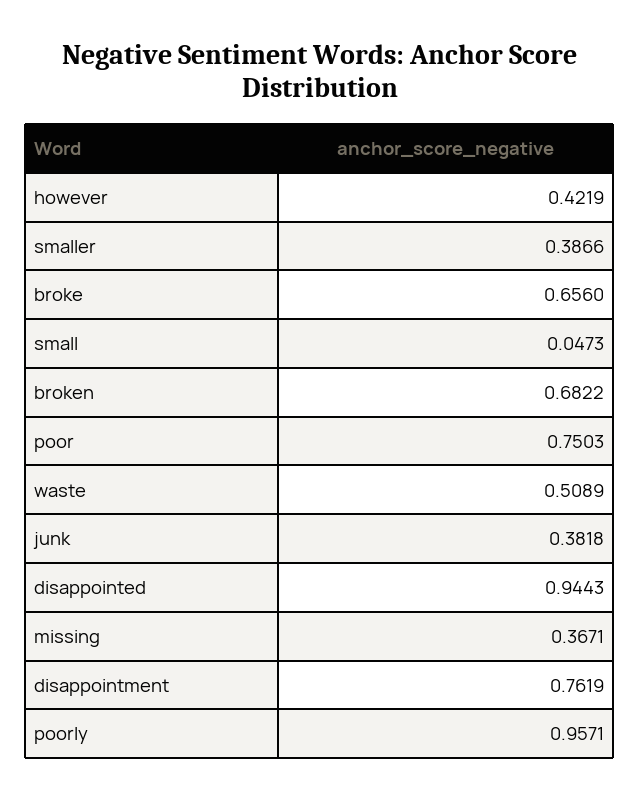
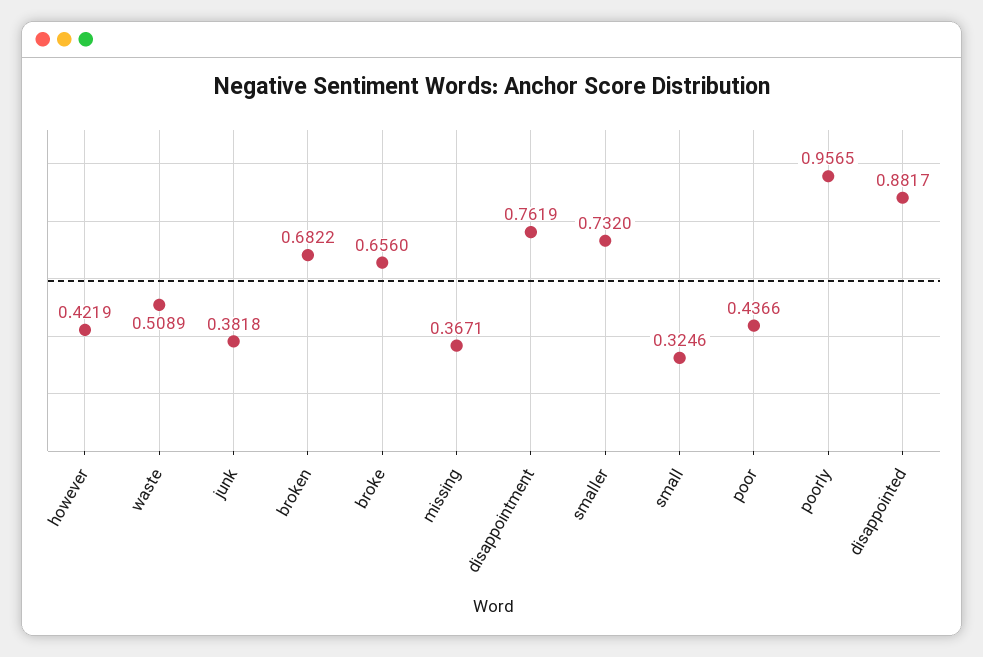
smaller: 0.3866 -> 0.732
small: 0.0473 -> 0.3246
poor: 0.7503 -> 0.4366
disappointed: 0.9443 -> 0.8817
poorly: 0.9571 -> 0.9565

